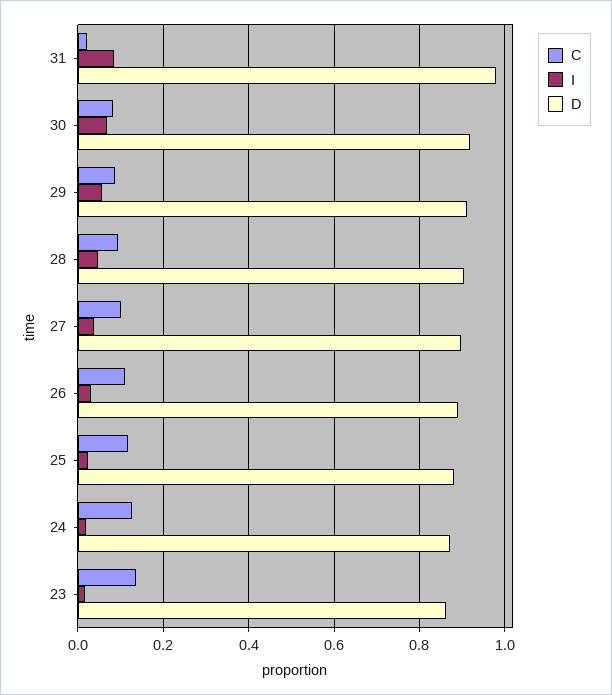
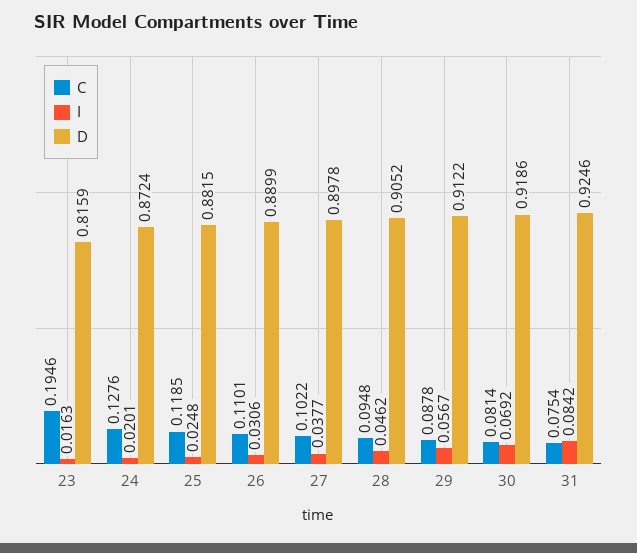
C, 31: 0.02 -> 0.0754
D, 31: 0.98 -> 0.9246
C, 23: 0.14 -> 0.1946
D, 23: 0.86 -> 0.8159

